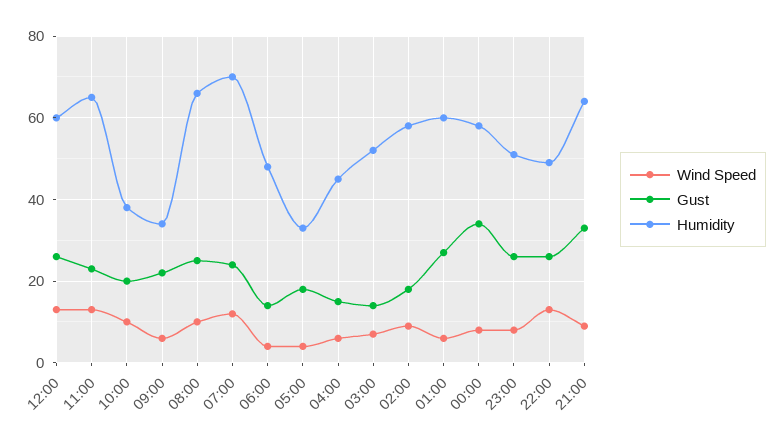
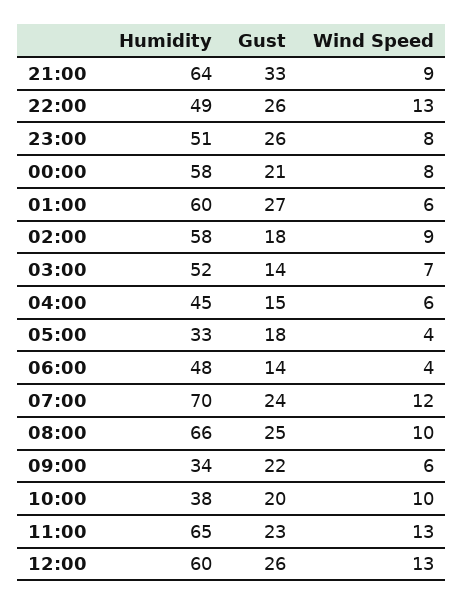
Gust, 00:00: 35 -> 21

